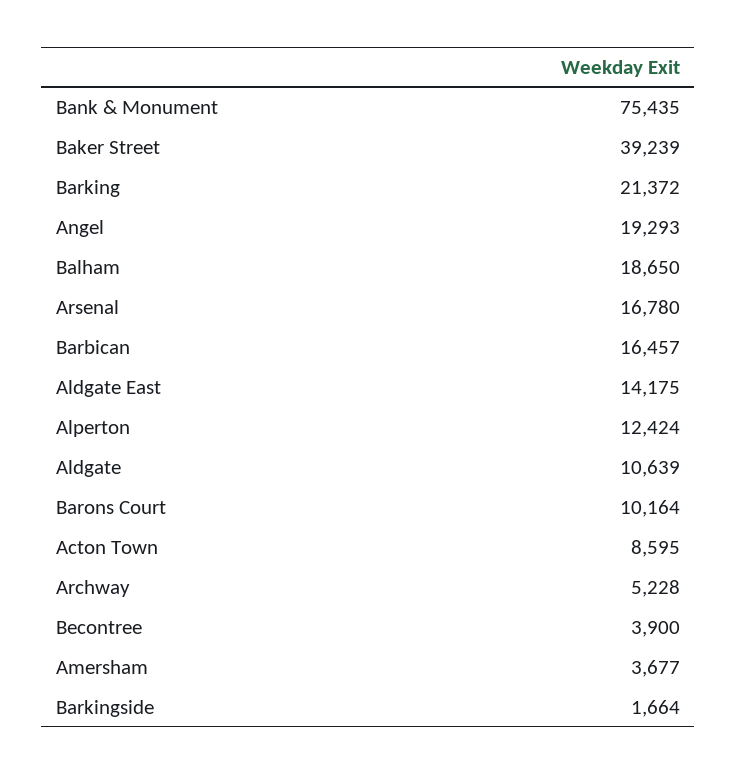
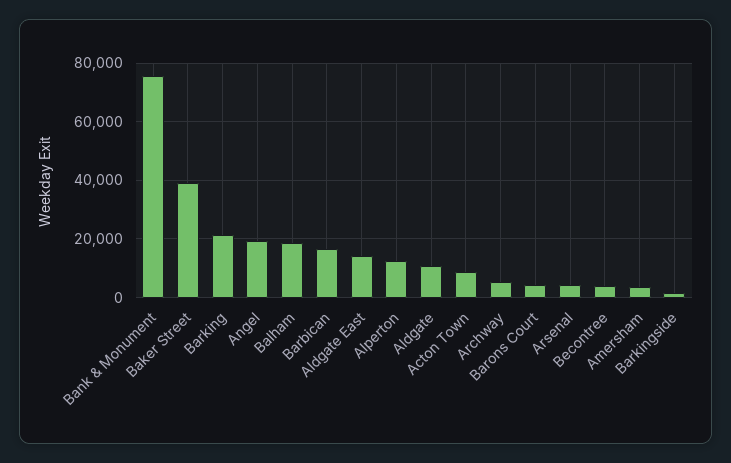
Arsenal: 16780 -> 5000
Barons Court: 10164 -> 5000

